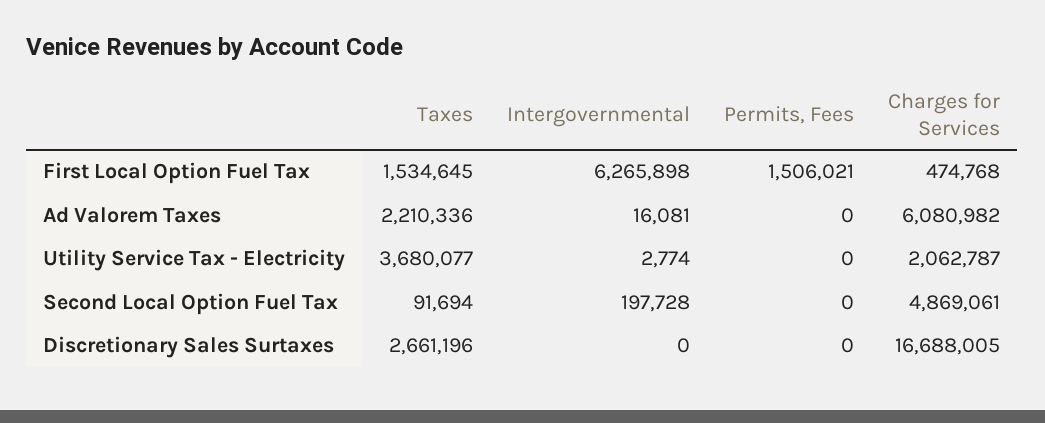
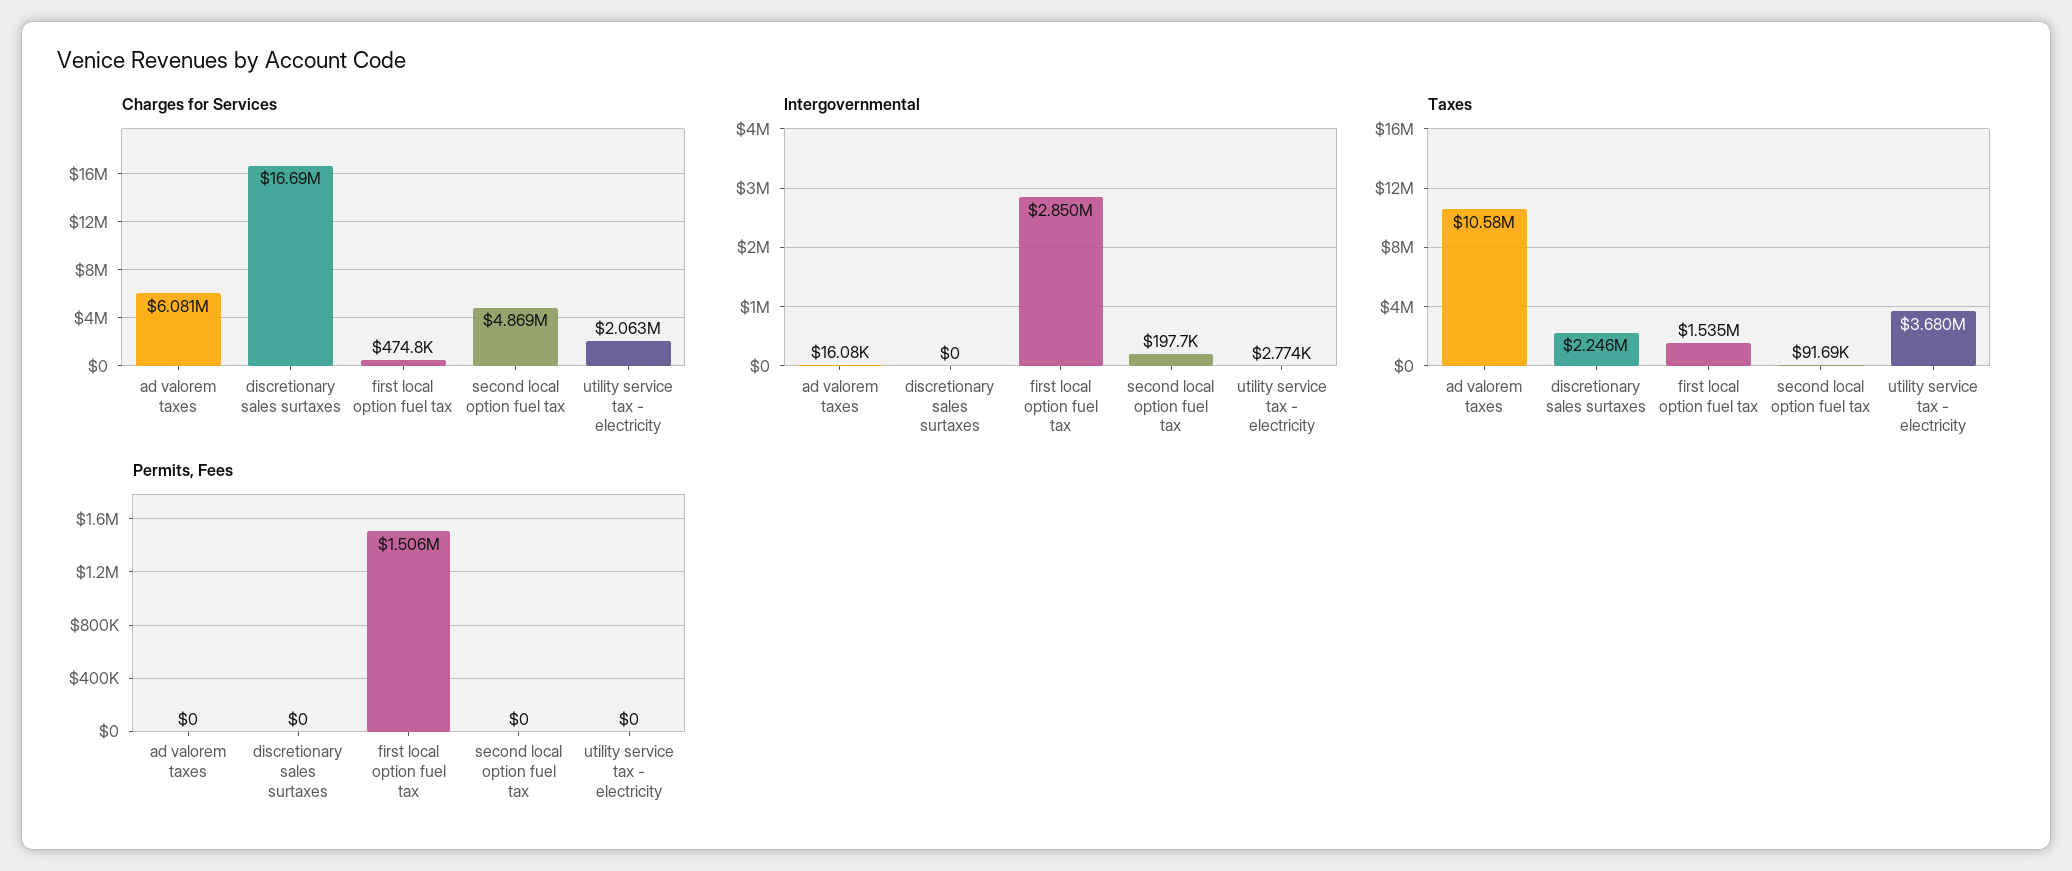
Intergovernmental, First Local Option Fuel Tax: 6265898 -> 2850000
Taxes, Ad Valorem Taxes: 2210336 -> 10580000
Taxes, Discretionary Sales Surtaxes: 2661196 -> 2246000

